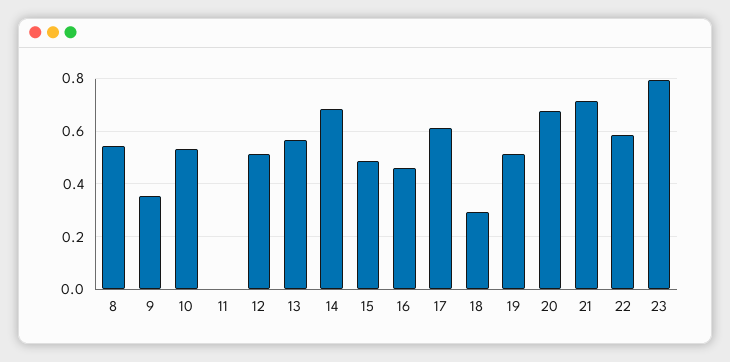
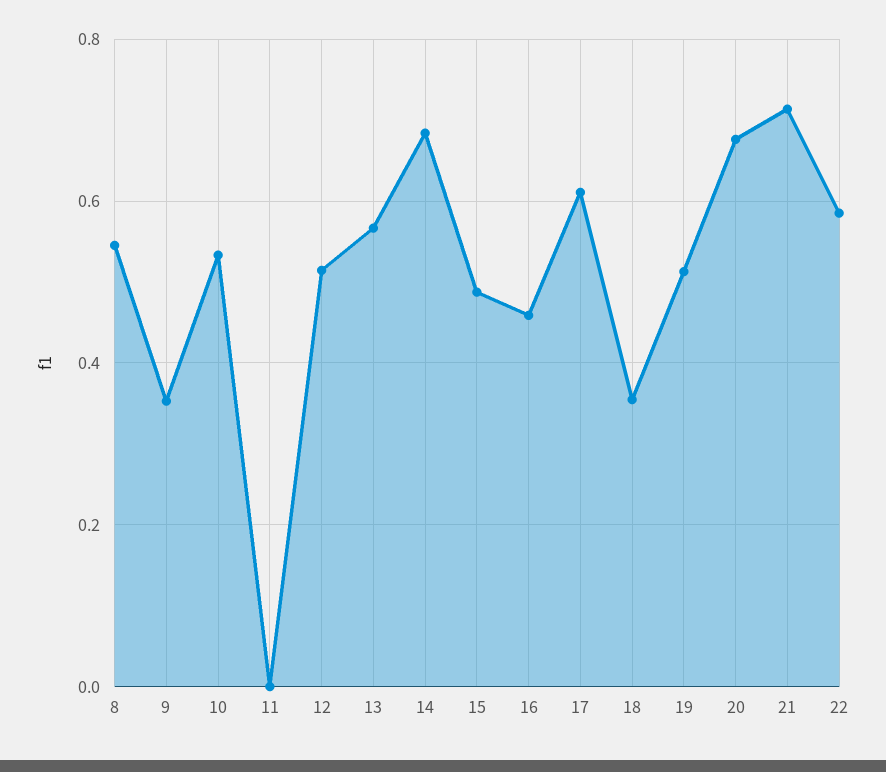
18: 0.3 -> 0.36
23: 0.8 -> none

